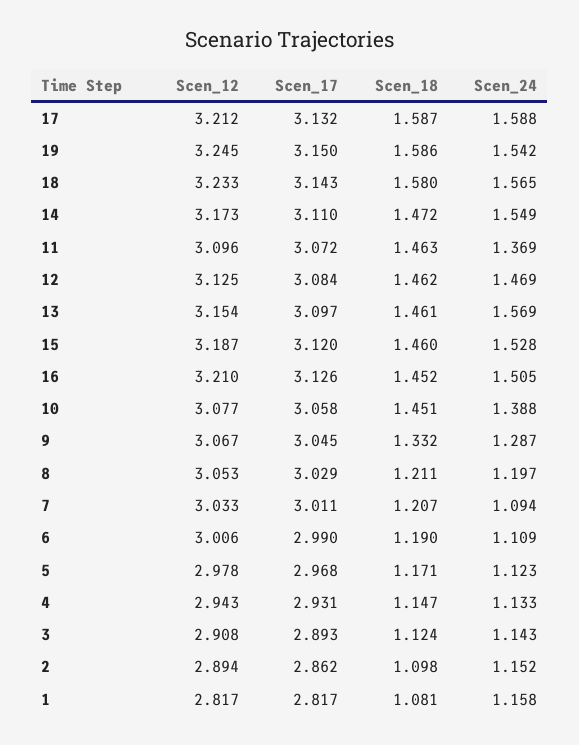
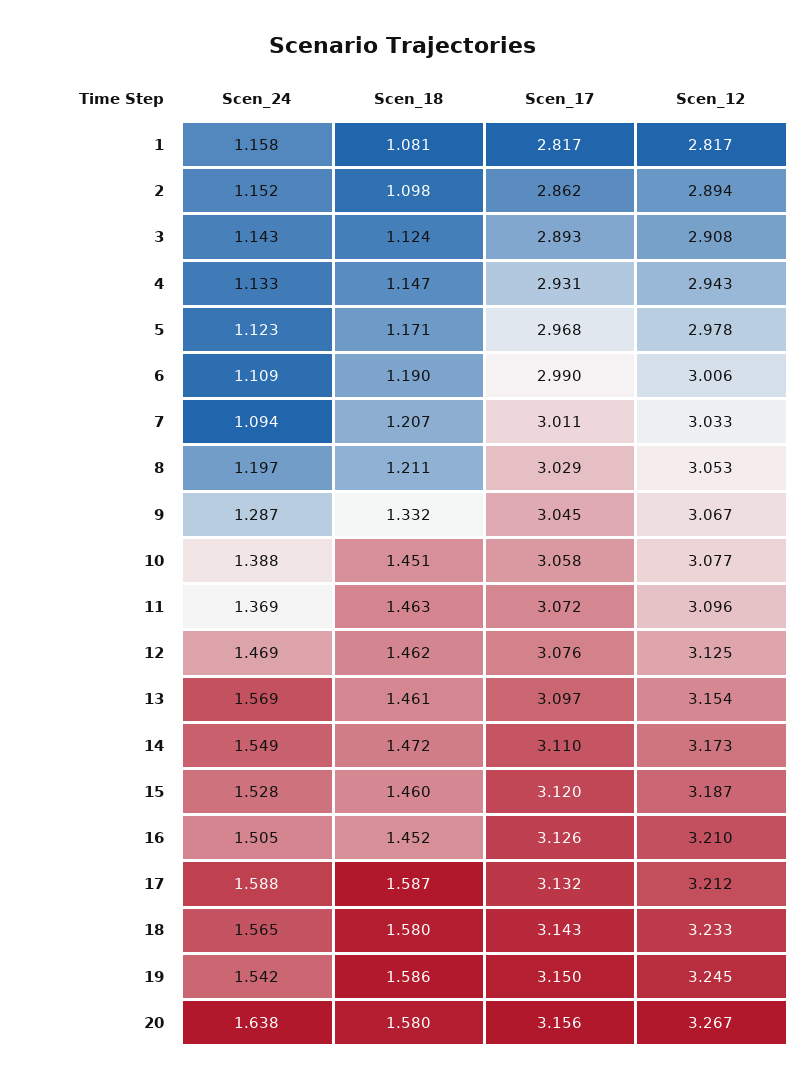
Scen_17, 12: 3.084 -> 3.076
Scen_24, 20: none -> 1.638
Scen_18, 20: none -> 1.58
Scen_17, 20: none -> 3.156
Scen_12, 20: none -> 3.267

